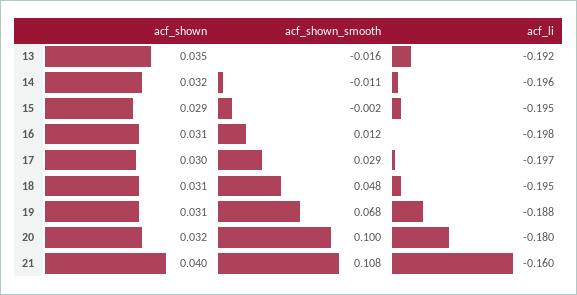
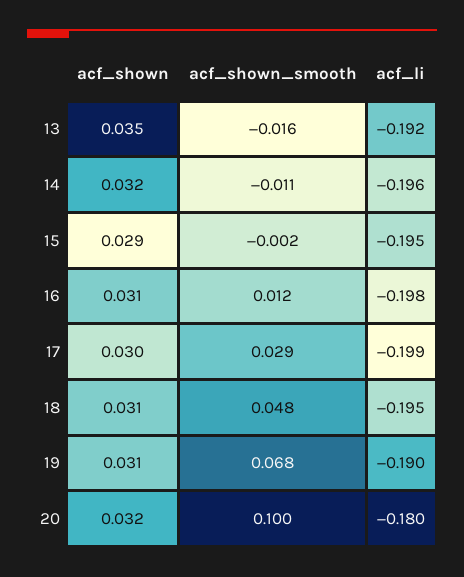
acf_li, 17: -0.197 -> -0.199
acf_li, 19: -0.188 -> -0.19
acf_shown, 21: 0.04 -> none
acf_shown_smooth, 21: 0.108 -> none
acf_li, 21: -0.16 -> none

